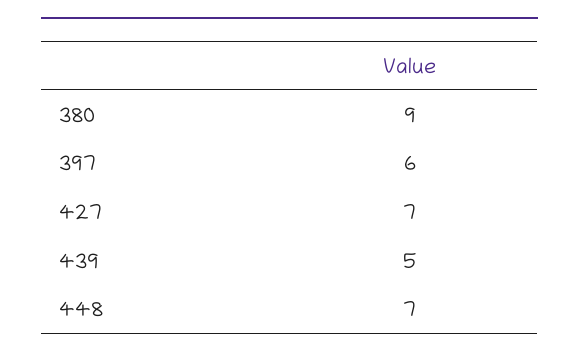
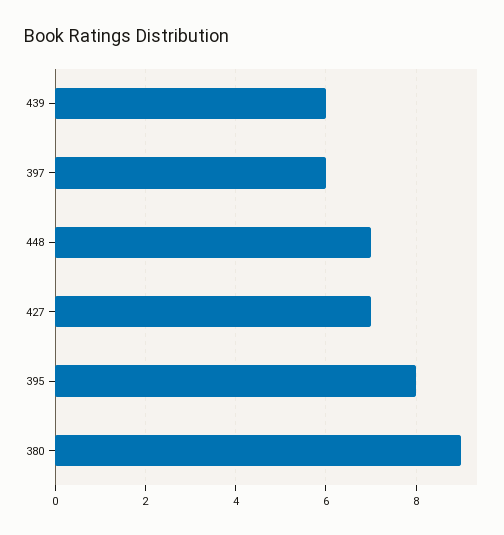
439: 5 -> 6
395: none -> 8

